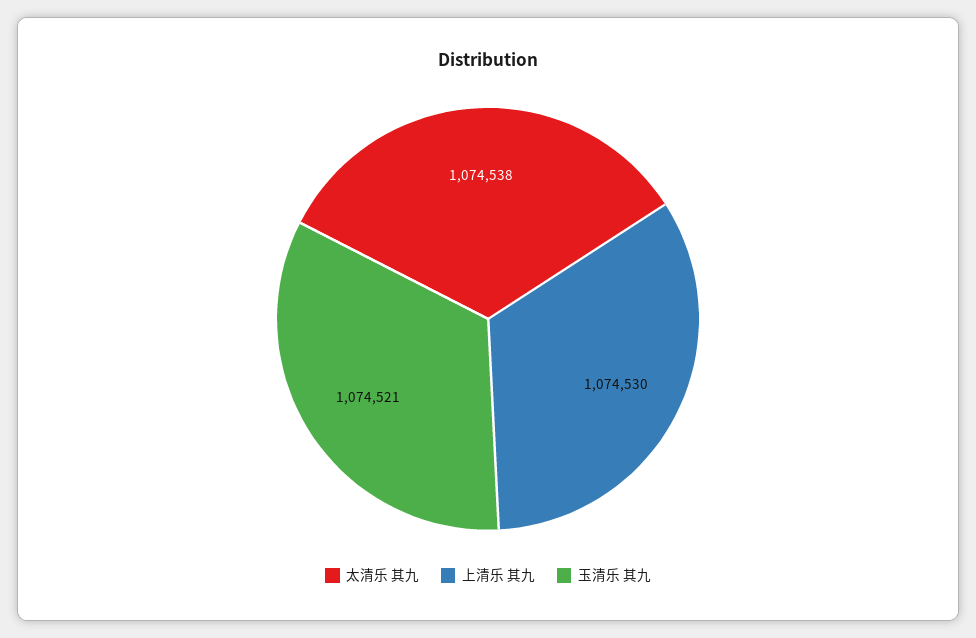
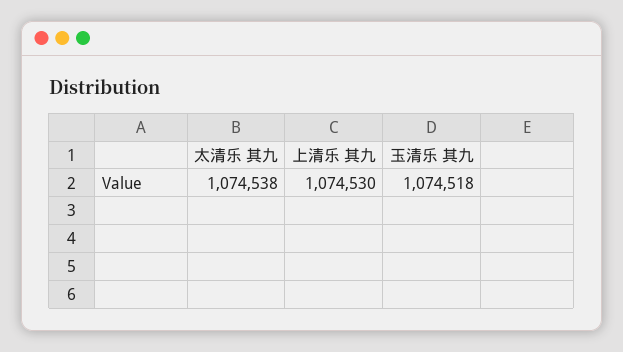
玉清乐 其九: 1074521 -> 1074518

